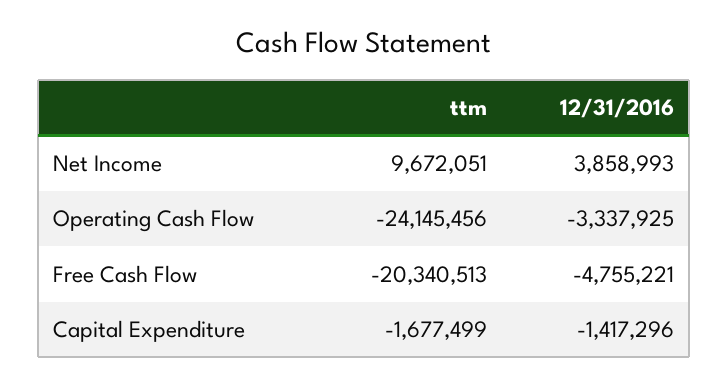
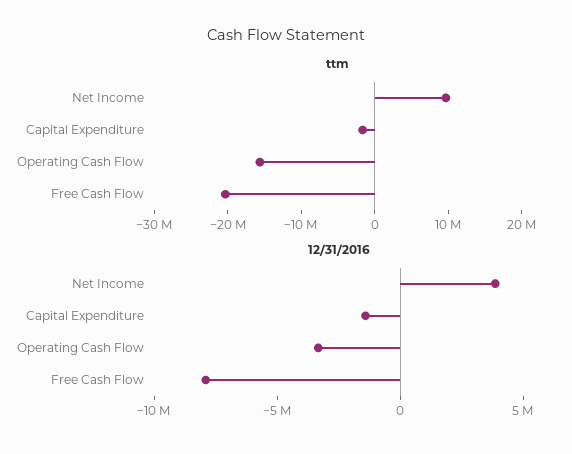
ttm, Operating Cash Flow: -24145456 -> -16000000
12/31/2016, Free Cash Flow: -4755221 -> -8000000

